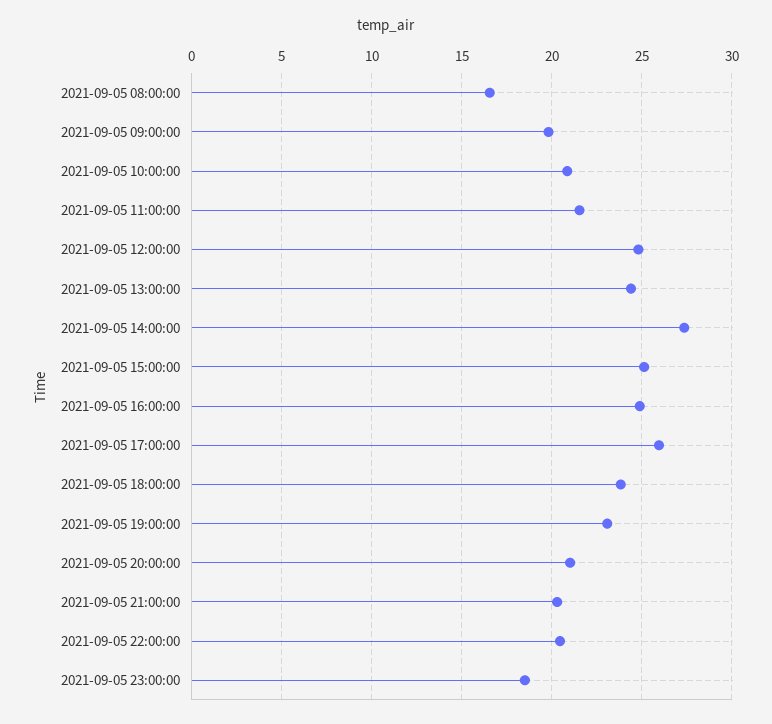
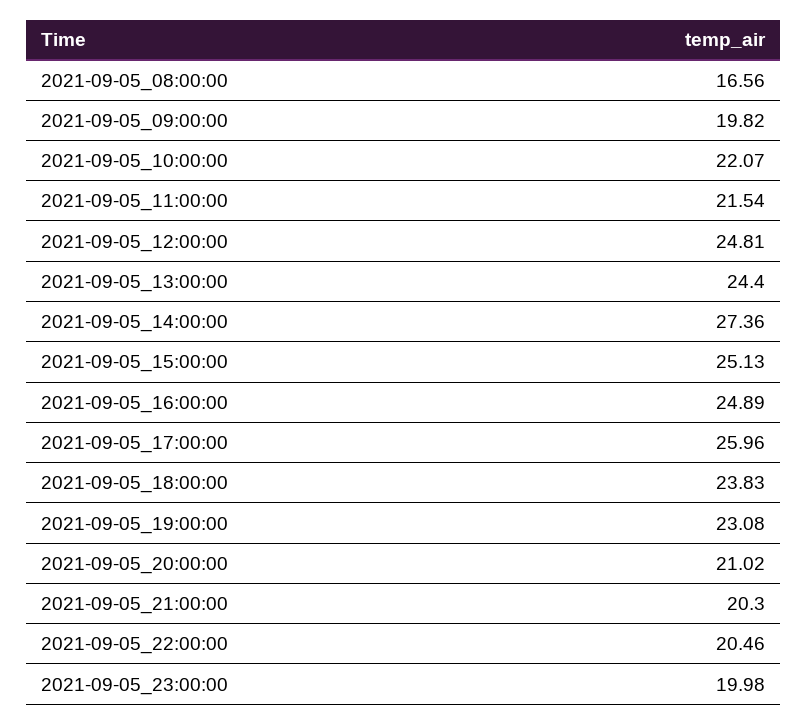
2021-09-05 10:00:00: 21 -> 22.07
2021-09-05 23:00:00: 18.5 -> 19.98

